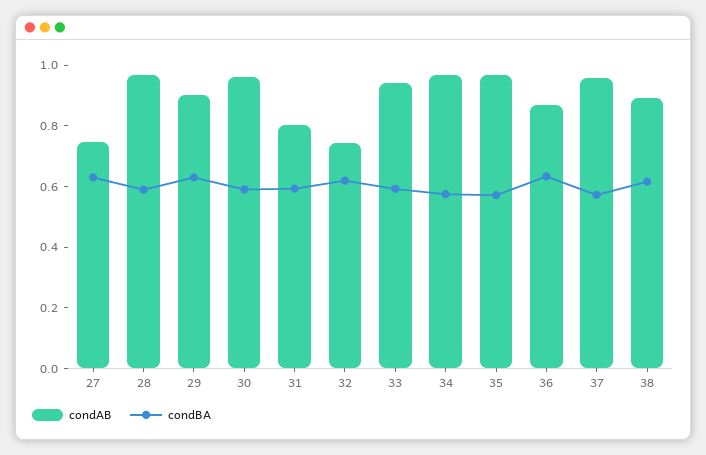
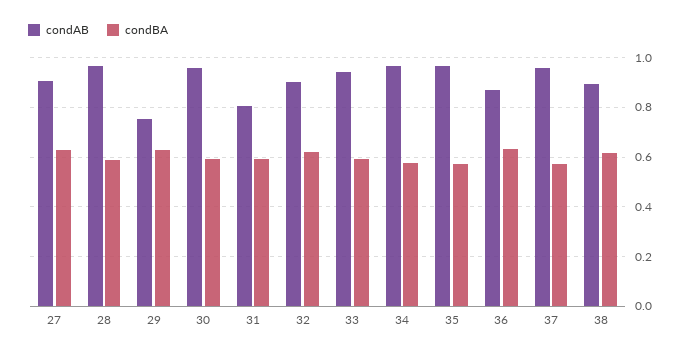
condAB, 27: 0.75 -> 0.9
condAB, 29: 0.9 -> 0.75
condAB, 32: 0.75 -> 0.9

